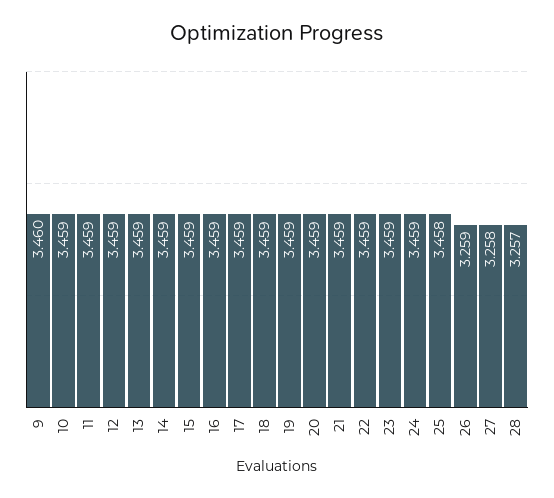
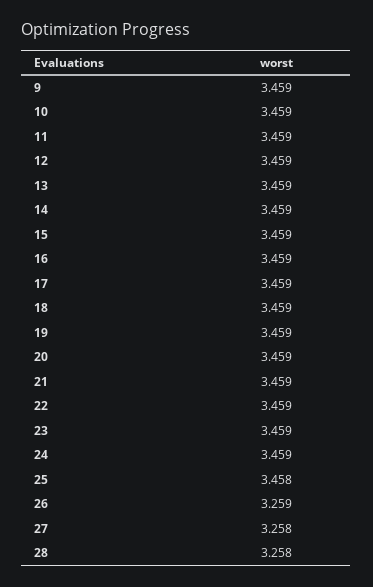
9: 3.46 -> 3.459
28: 3.257 -> 3.258

